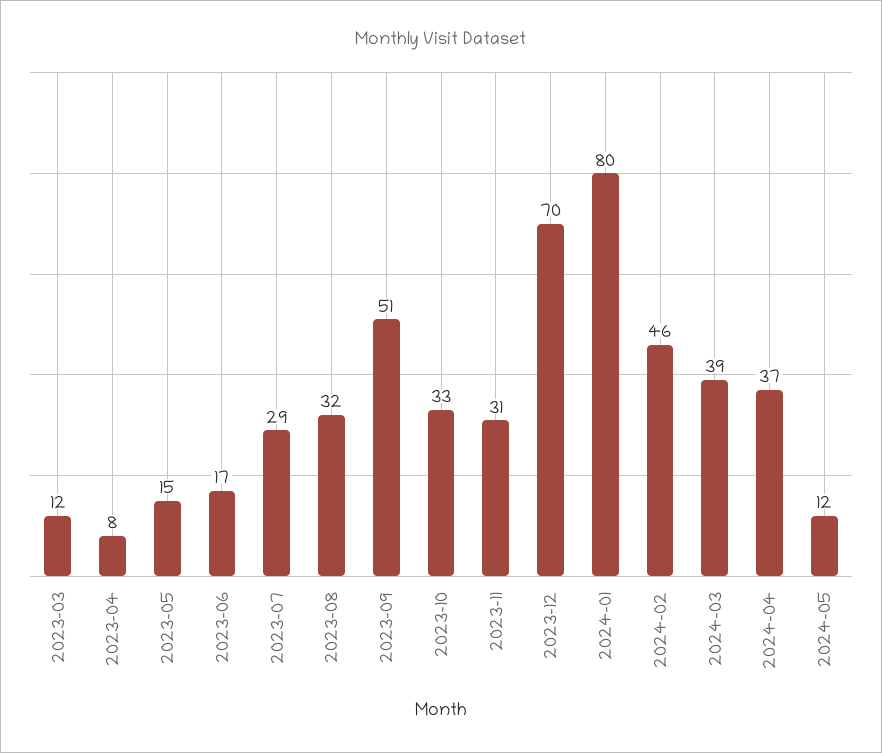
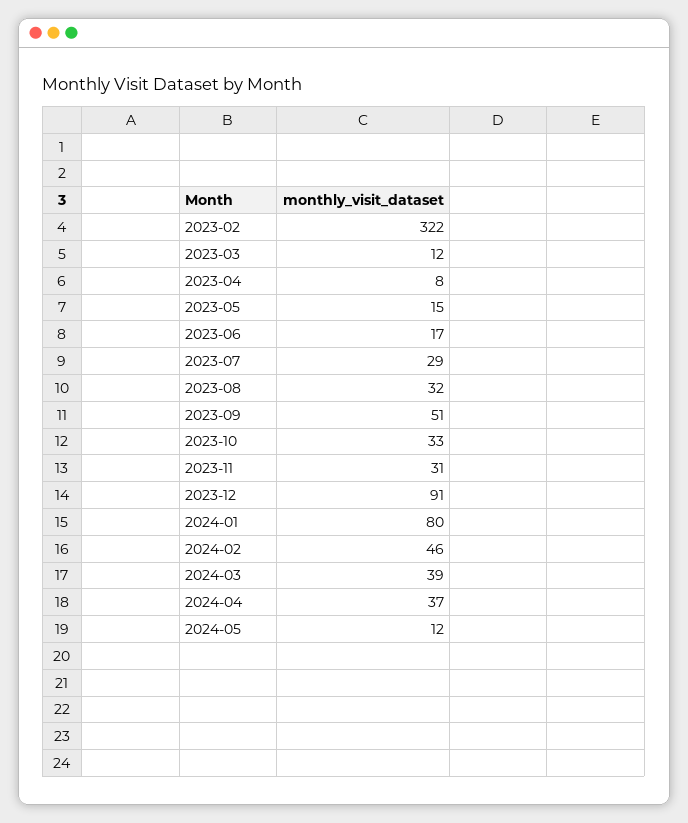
2023-12: 70 -> 91
2023-02: none -> 322

